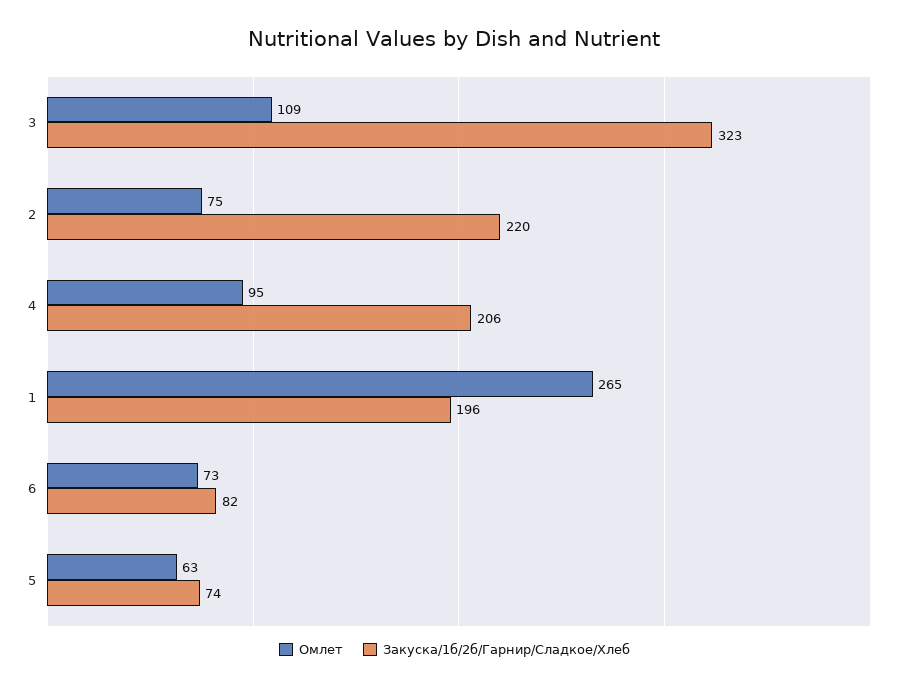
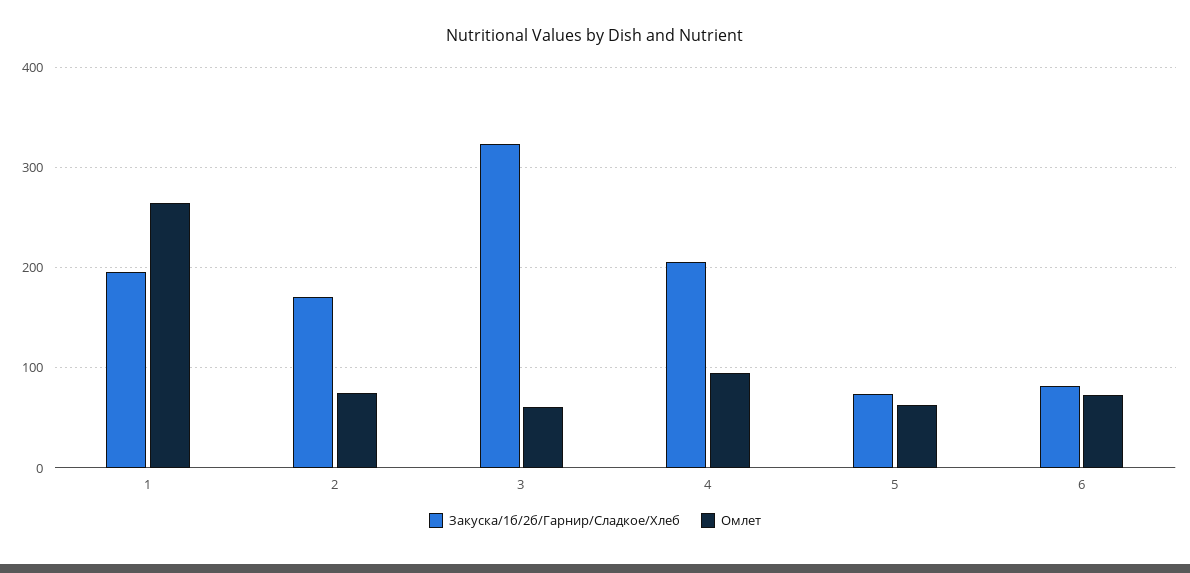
Омлет, 3: 109 -> 60
Закуска/1б/2б/Гарнир/Сладкое/Хлеб, 2: 220 -> 170

